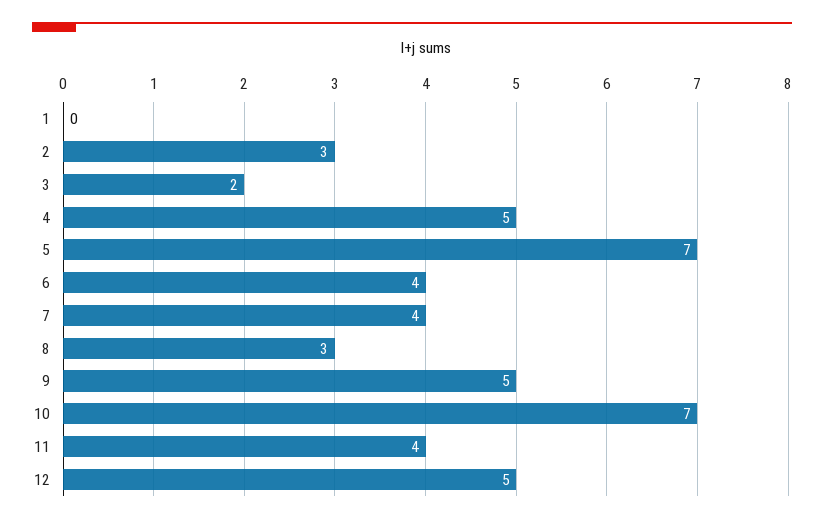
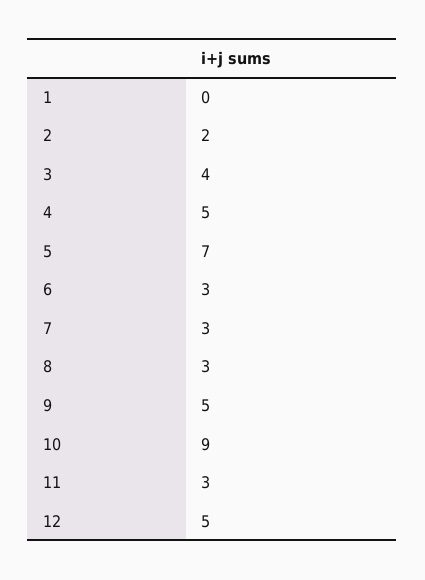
2: 3 -> 2
3: 2 -> 4
6: 4 -> 3
7: 4 -> 3
10: 7 -> 9
11: 4 -> 3

